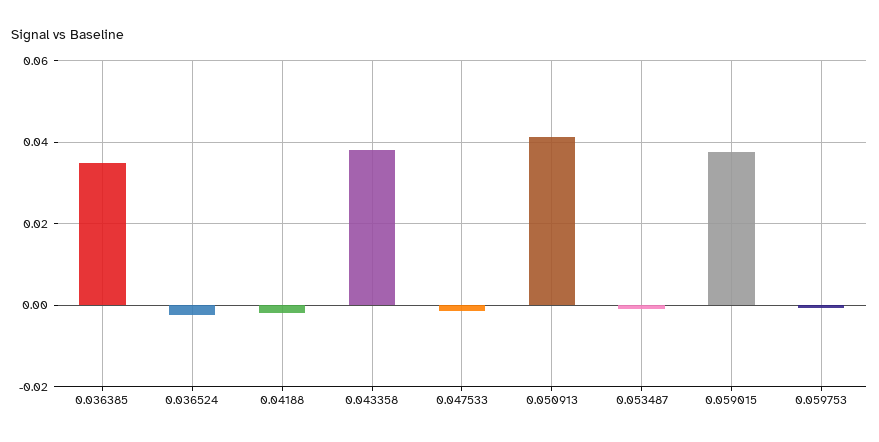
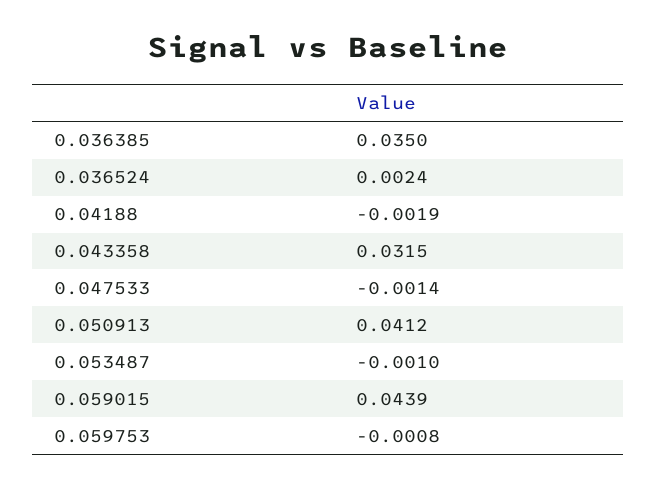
0.036524: -0.002 -> 0.0024
0.043358: 0.038 -> 0.0315
0.059015: 0.038 -> 0.0439

